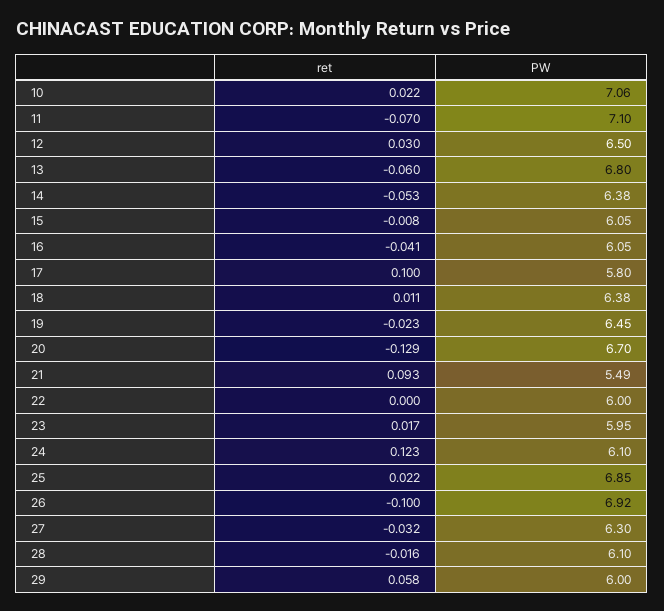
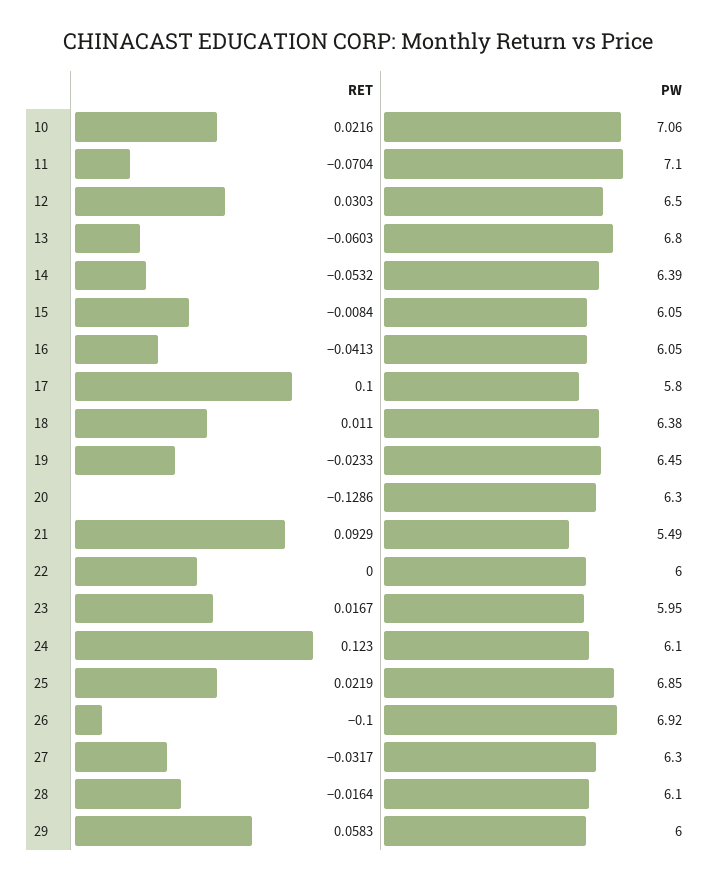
PW, 14: 6.38 -> 6.39
PW, 20: 6.7 -> 6.3

